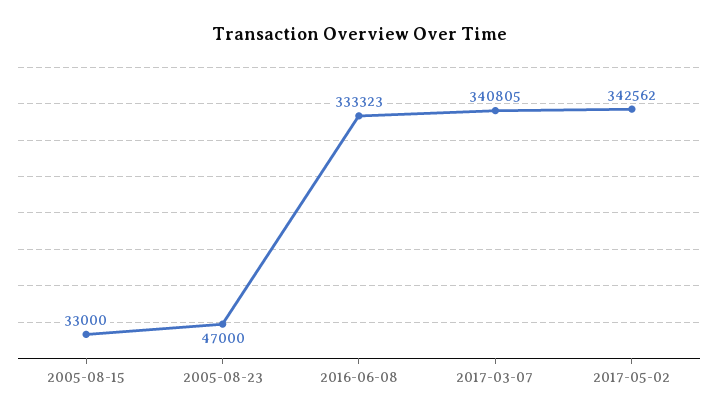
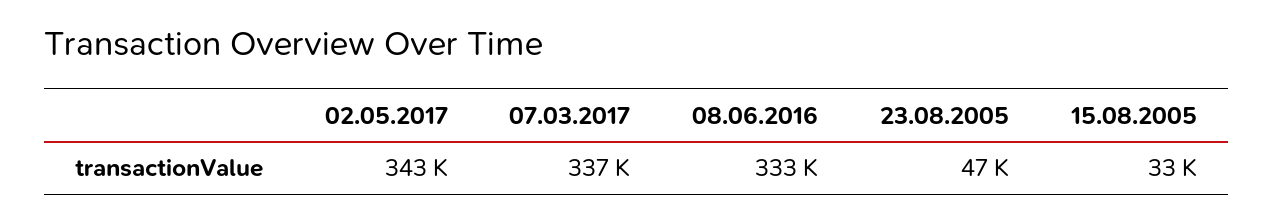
2017-03-07: 340805 -> 337000

